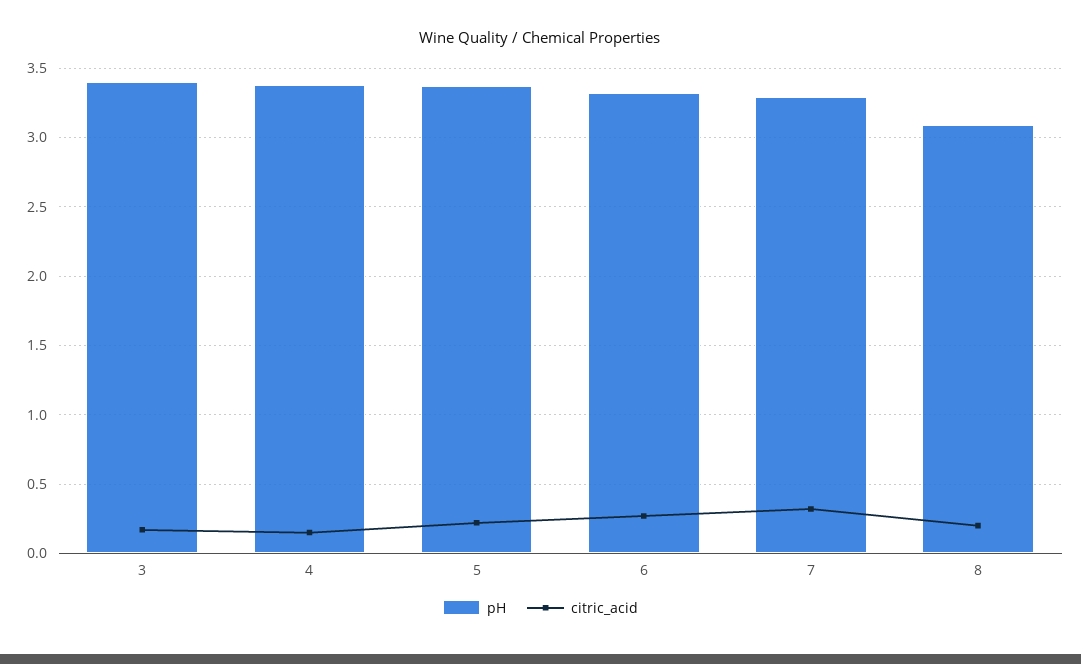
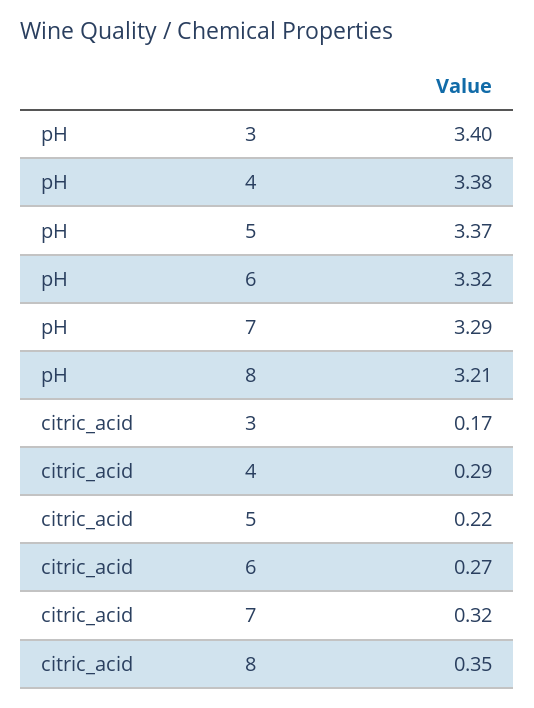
citric_acid, 4: 0.15 -> 0.29
pH, 8: 3.1 -> 3.21
citric_acid, 8: 0.2 -> 0.35

